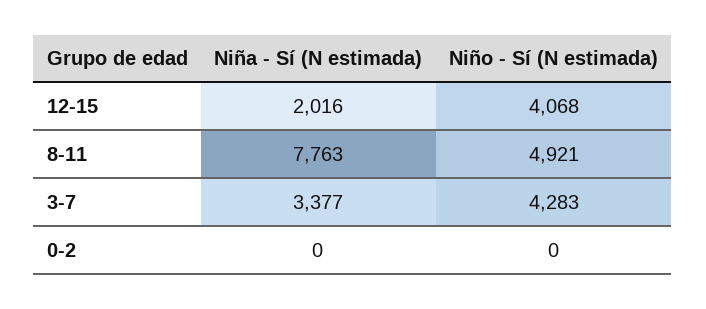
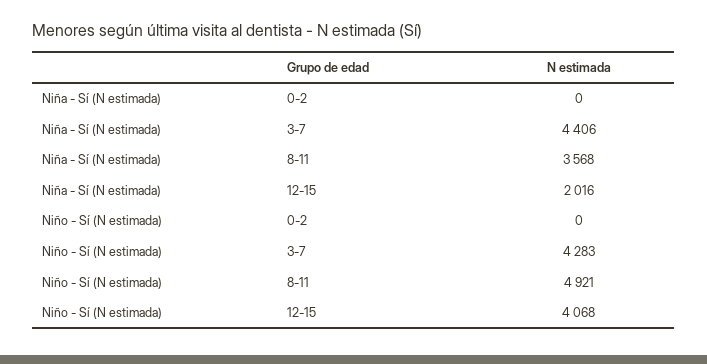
Niña - Sí (N estimada), 8-11: 7763 -> 3568
Niña - Sí (N estimada), 3-7: 3377 -> 4406

